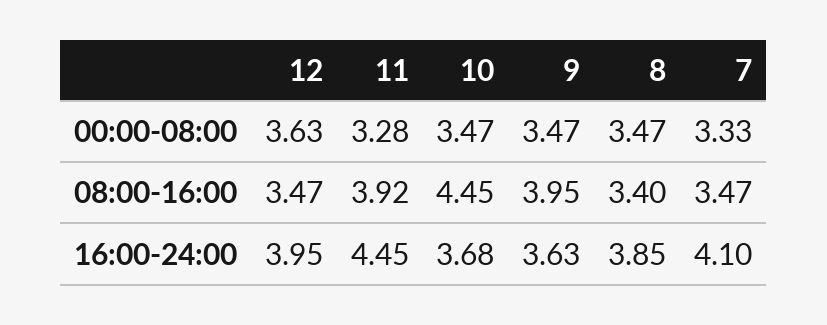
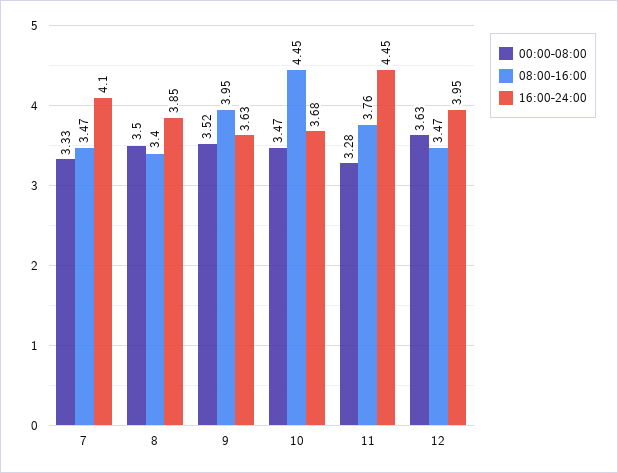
00:00-08:00, 9: 3.47 -> 3.52
00:00-08:00, 8: 3.47 -> 3.5
08:00-16:00, 11: 3.92 -> 3.76

